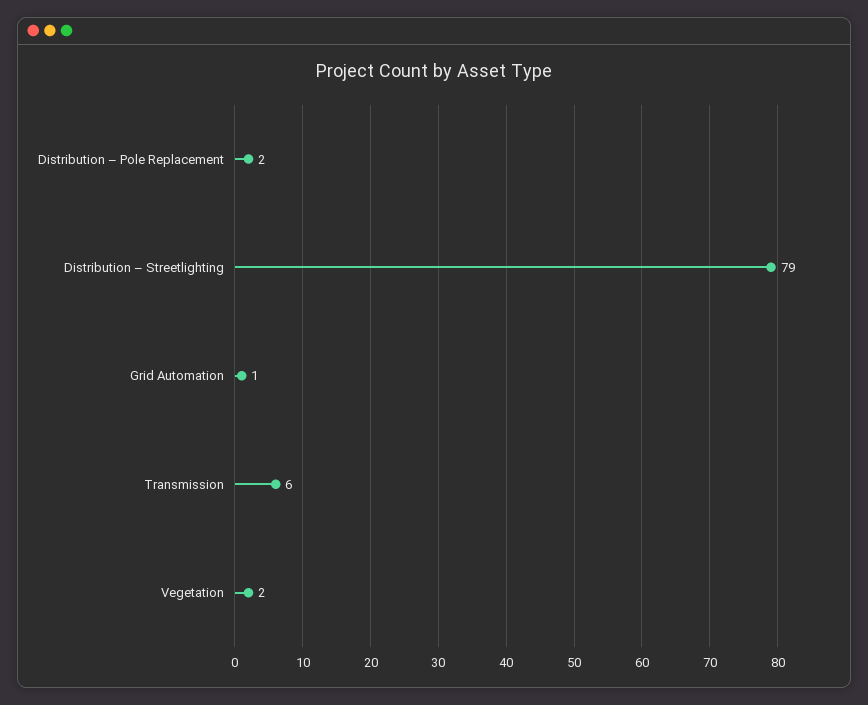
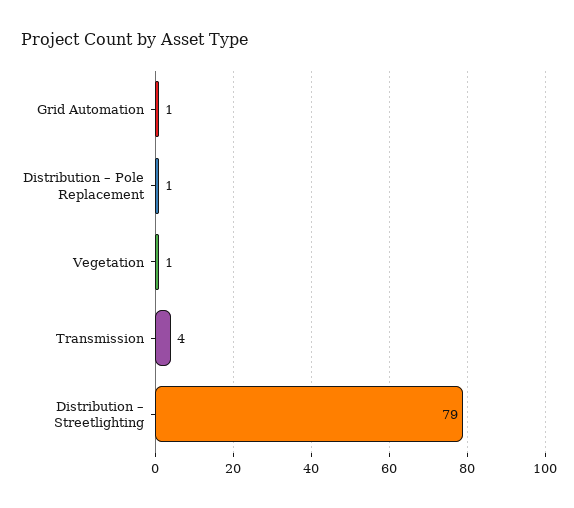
Distribution – Pole Replacement: 2 -> 1
Transmission: 6 -> 4
Vegetation: 2 -> 1

